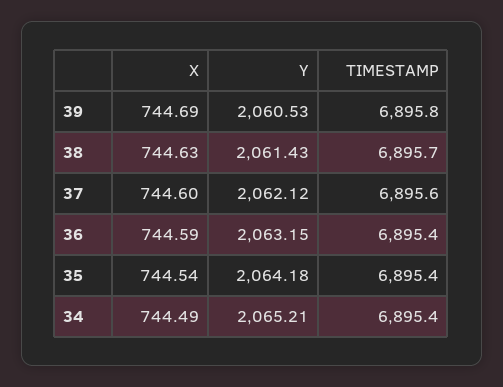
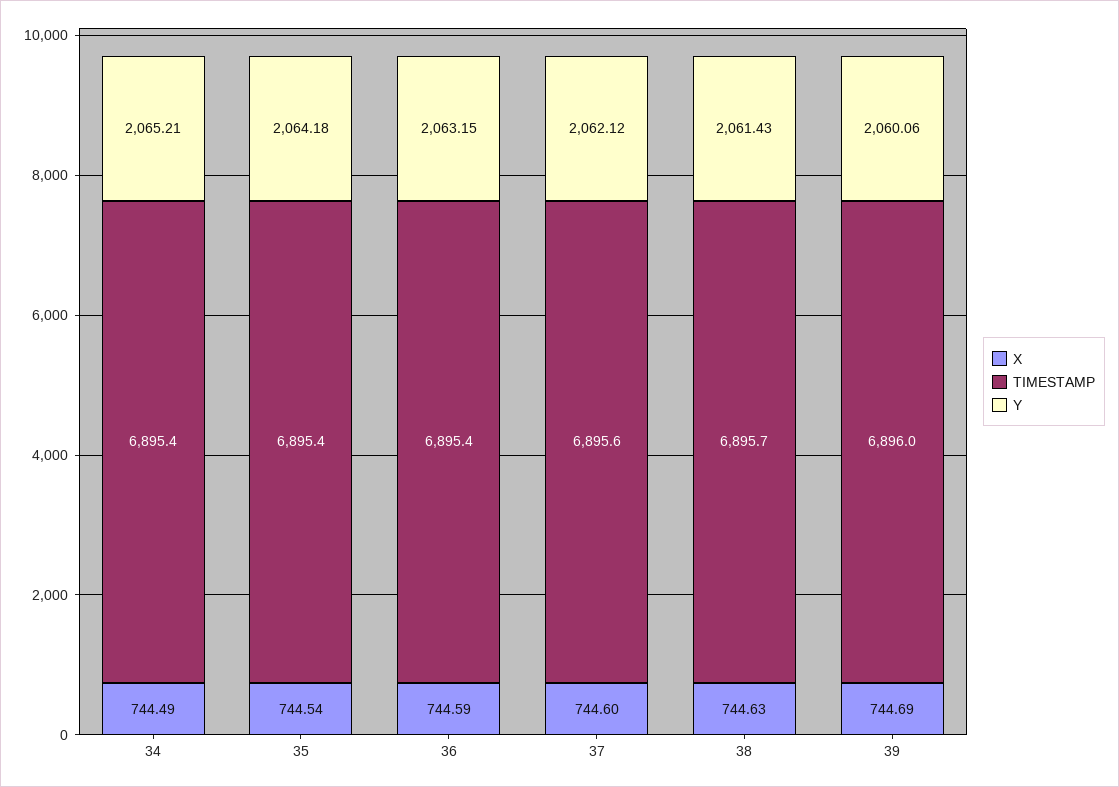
Y, 39: 2060.53 -> 2060.06
TIMESTAMP, 39: 6895.8 -> 6896

